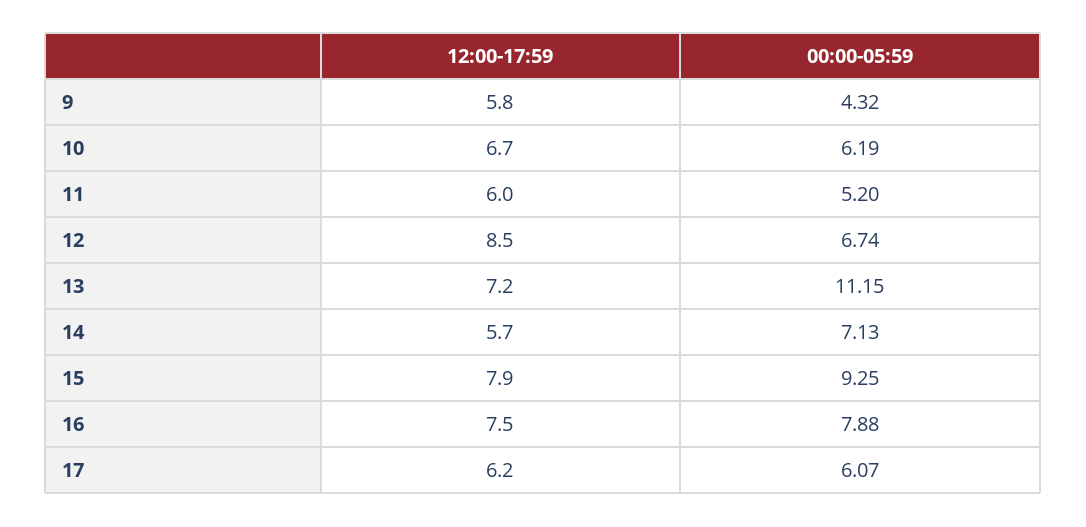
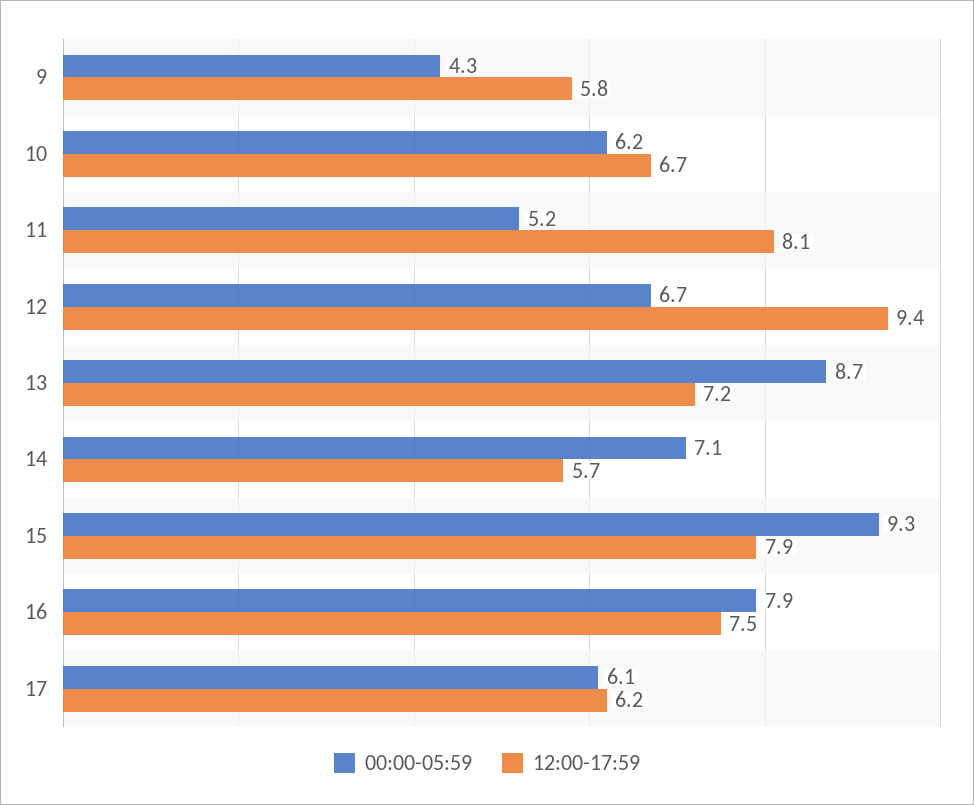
12:00-17:59, 11: 6 -> 8.1
12:00-17:59, 12: 8.5 -> 9.4
00:00-05:59, 13: 11.15 -> 8.7

